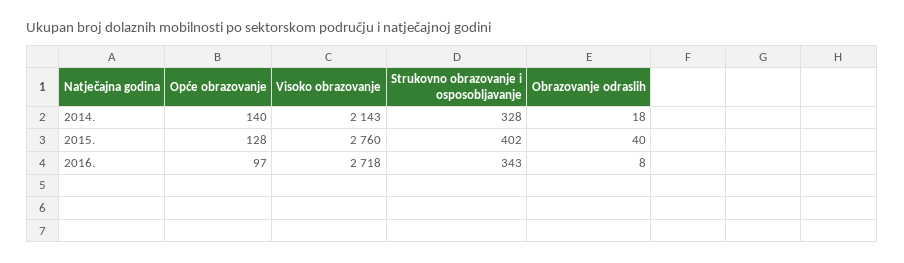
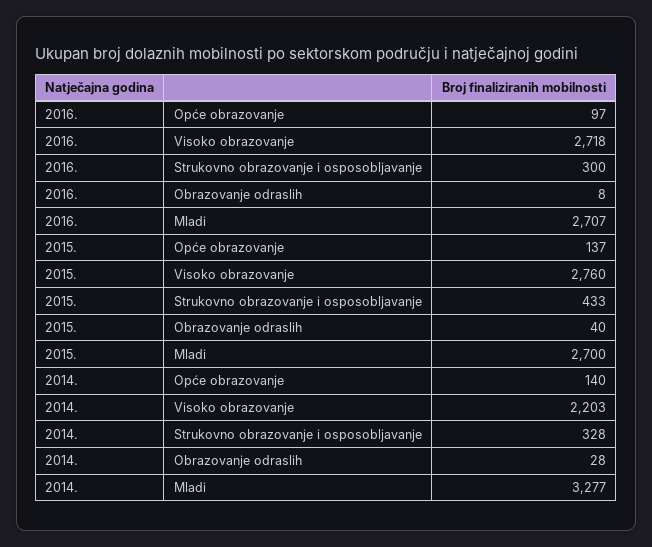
Visoko obrazovanje, 2014.: 2143 -> 2203
Obrazovanje odraslih, 2014.: 18 -> 28
Opće obrazovanje, 2015.: 128 -> 137
Strukovno obrazovanje i osposobljavanje, 2015.: 402 -> 433
Strukovno obrazovanje i osposobljavanje, 2016.: 343 -> 300
Mladi, 2016.: none -> 2707
Mladi, 2015.: none -> 2700
Mladi, 2014.: none -> 3277

